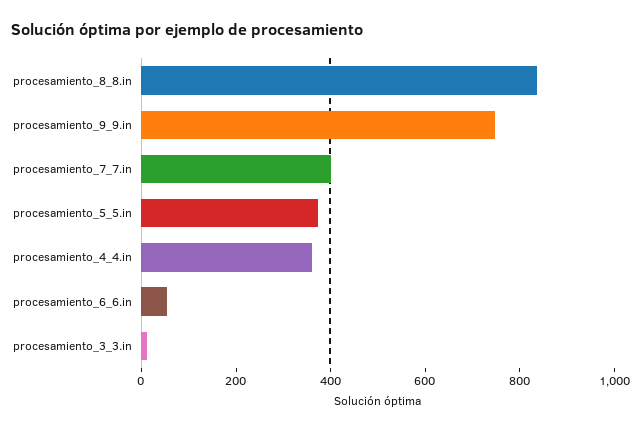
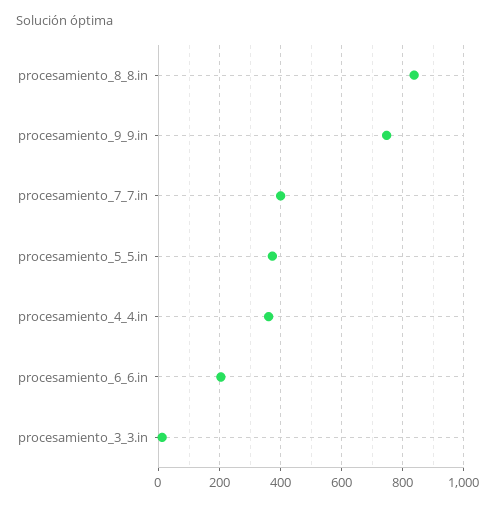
procesamiento_6_6.in: 50 -> 200

